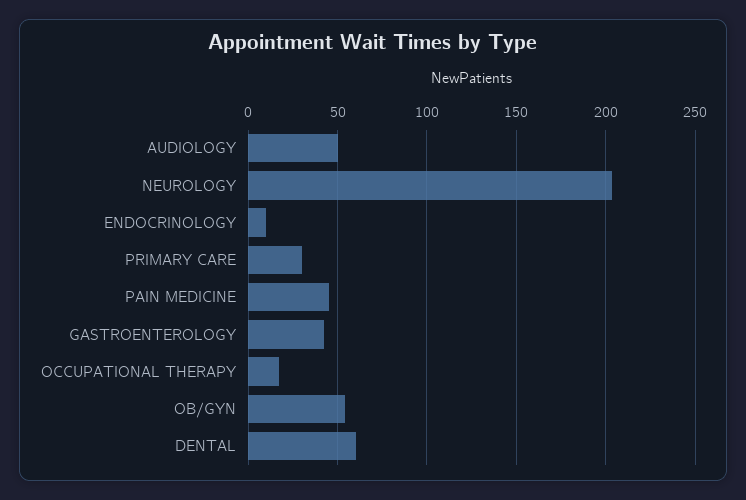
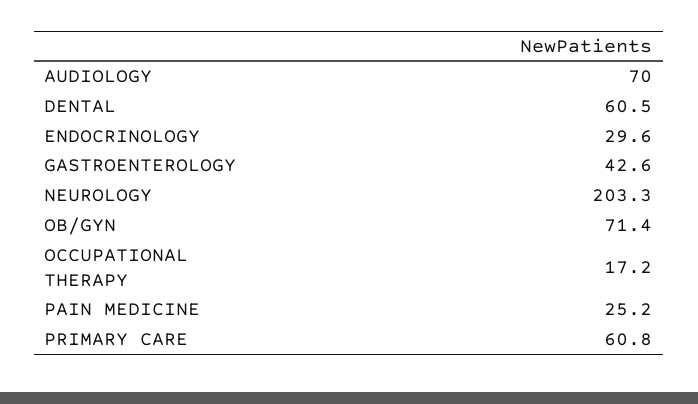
AUDIOLOGY: 50 -> 70
ENDOCRINOLOGY: 10 -> 29.6
PRIMARY CARE: 30 -> 60.8
PAIN MEDICINE: 45 -> 25.2
OB/GYN: 55 -> 71.4

